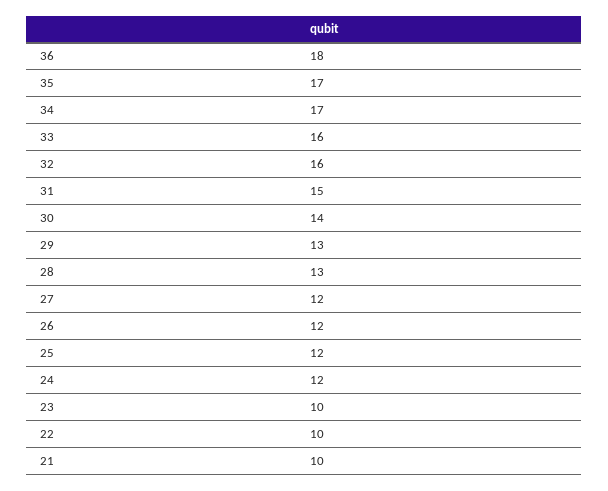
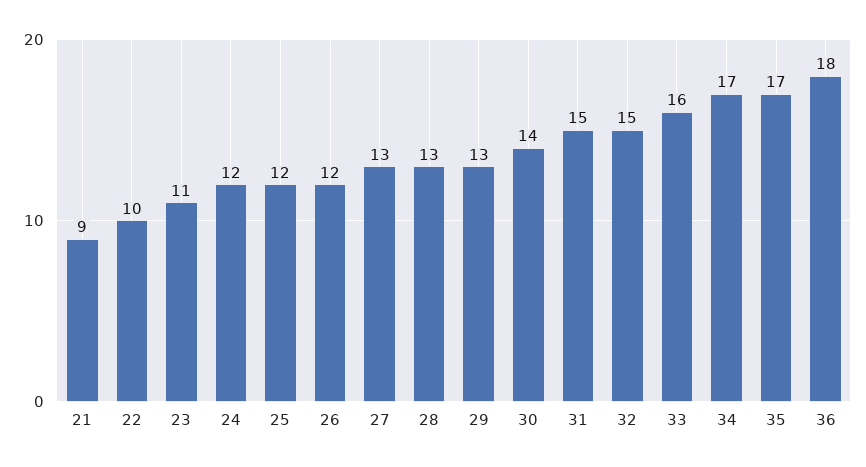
32: 16 -> 15
27: 12 -> 13
23: 10 -> 11
21: 10 -> 9

